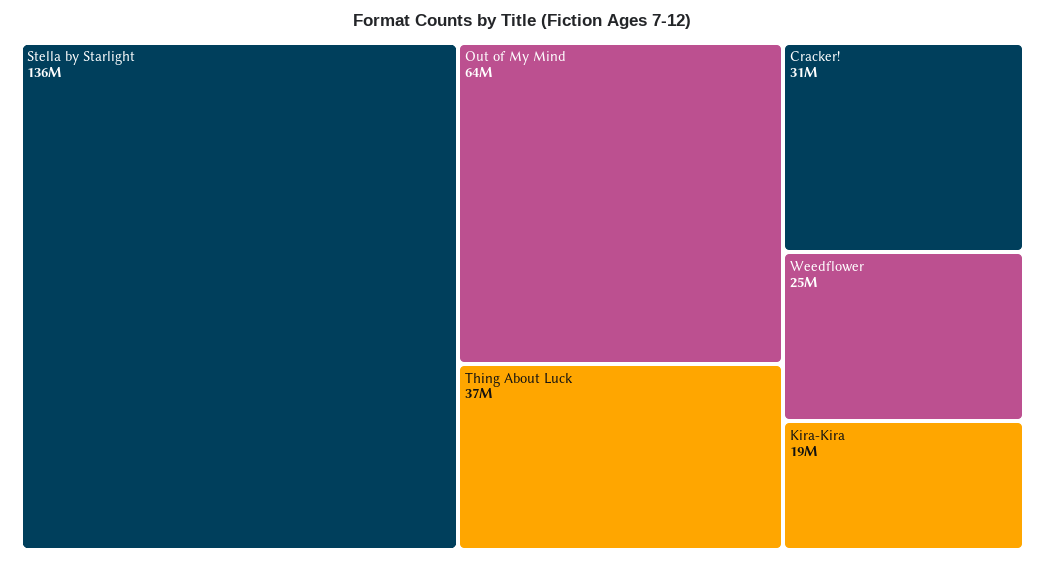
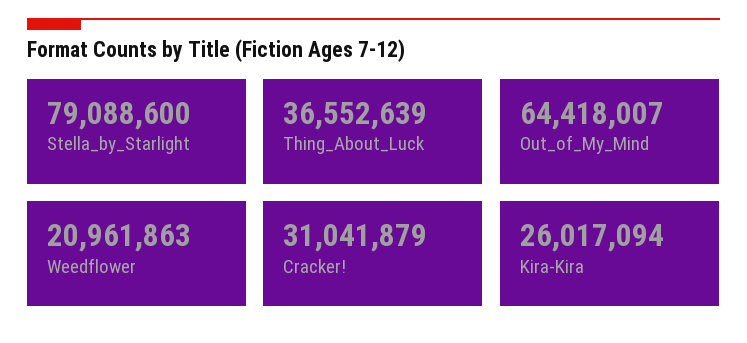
Stella by Starlight: 136000000 -> 79088600
Weedflower: 25000000 -> 20961863
Kira-Kira: 19000000 -> 26017094

